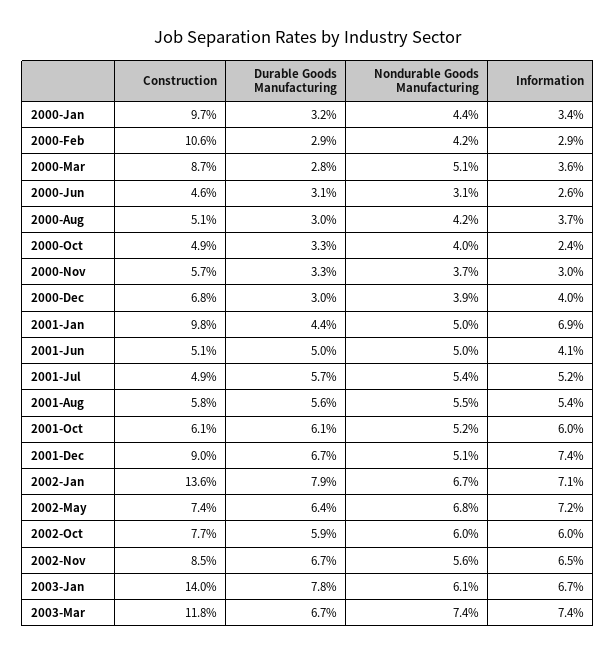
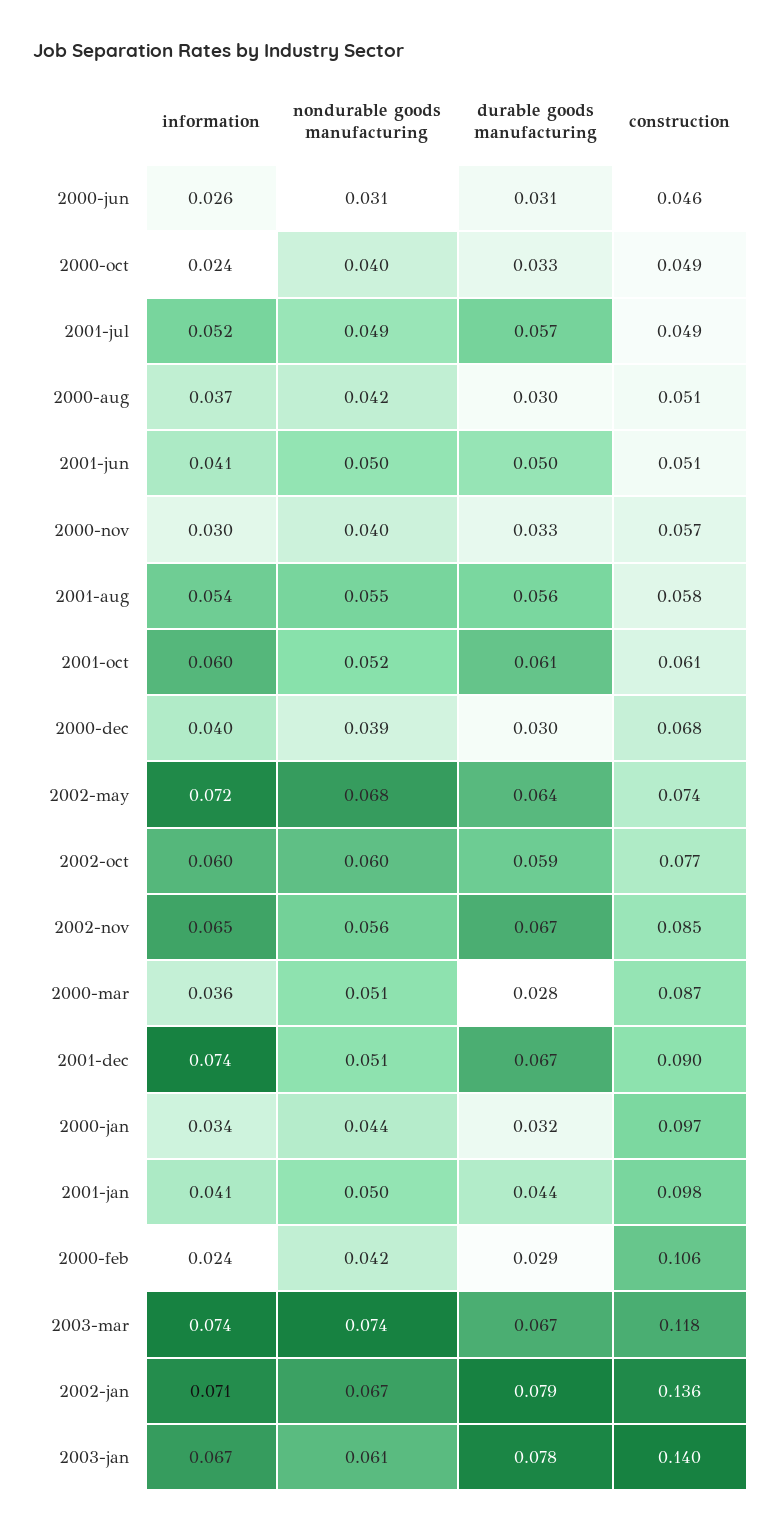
Information, 2000-Feb: 0.029 -> 0.024
Nondurable Goods Manufacturing, 2000-Nov: 0.037 -> 0.04
Information, 2001-Jan: 0.069 -> 0.041
Nondurable Goods Manufacturing, 2001-Jul: 0.054 -> 0.049

